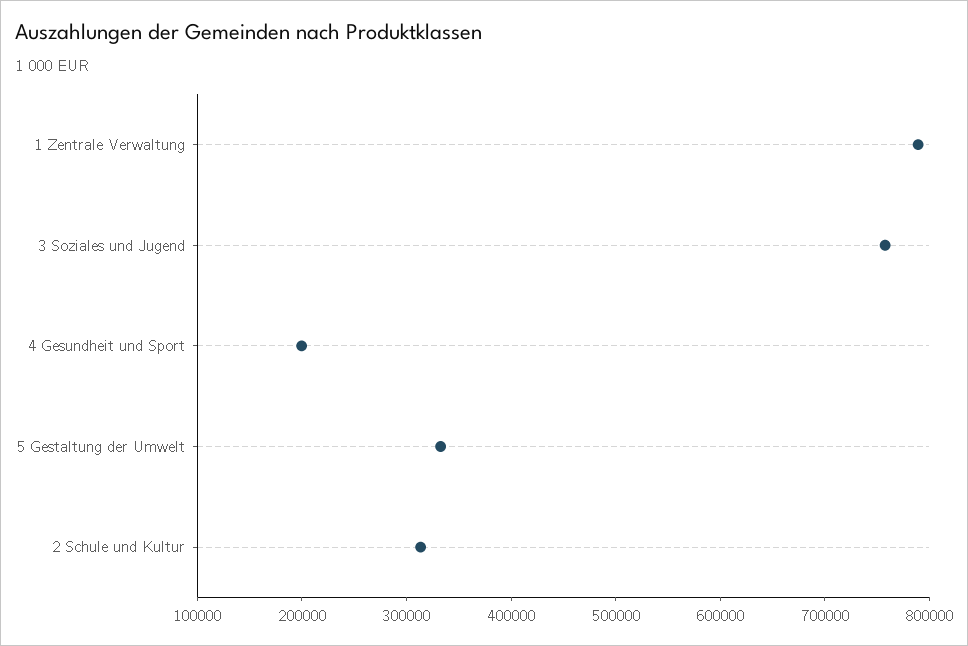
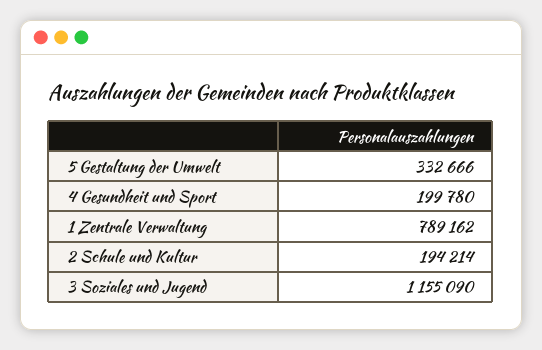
3 Soziales und Jugend: 760000 -> 1155090
2 Schule und Kultur: 320000 -> 194214

